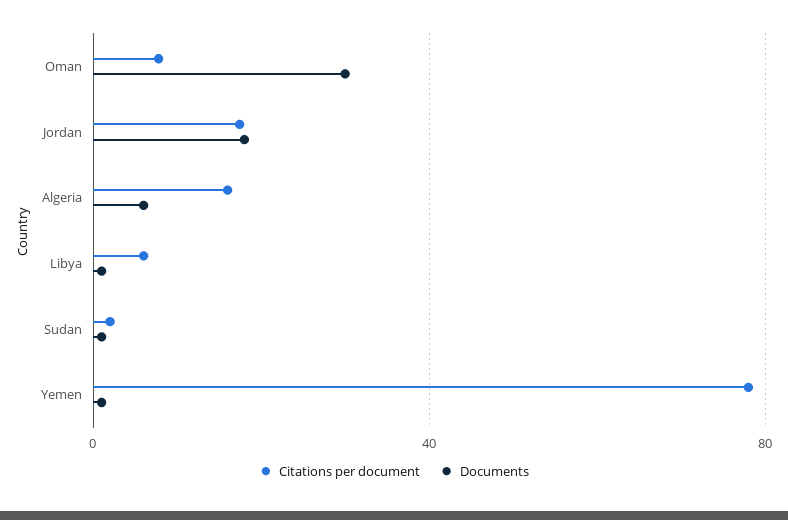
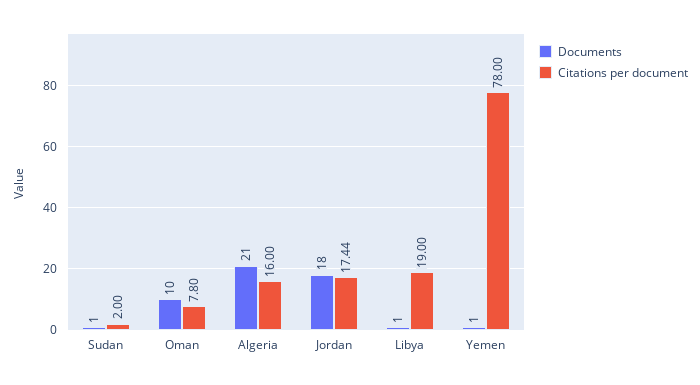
Documents, Oman: 30 -> 10
Documents, Algeria: 5 -> 21
Citations per document, Libya: 5 -> 19

